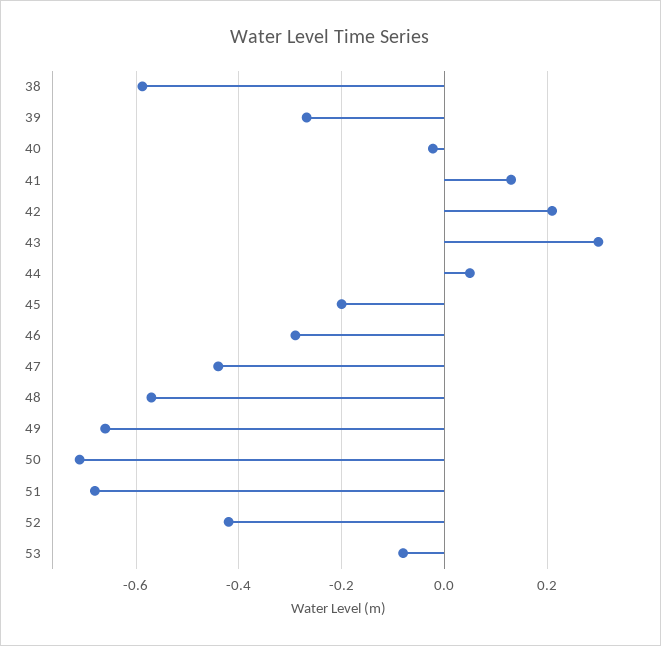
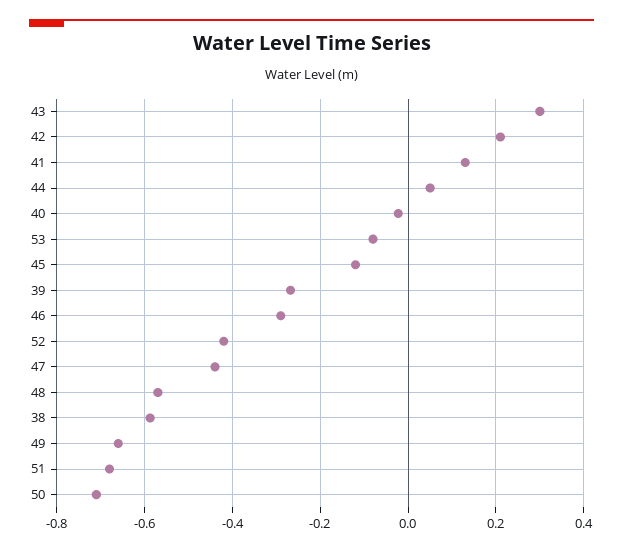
45: -0.2 -> -0.12

